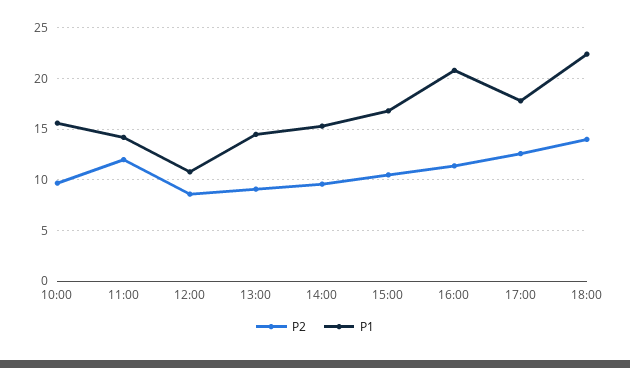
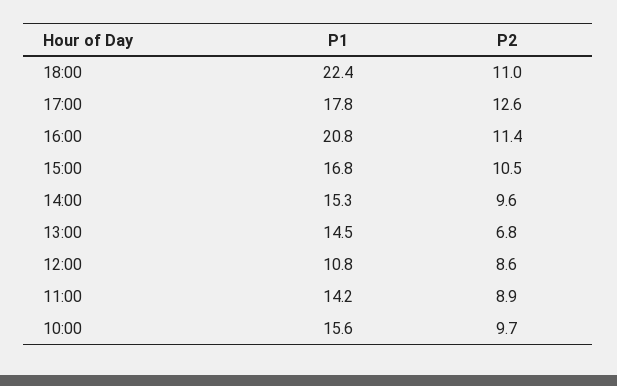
P2, 11:00: 12 -> 8.9
P2, 13:00: 9 -> 6.8
P2, 18:00: 14 -> 11

